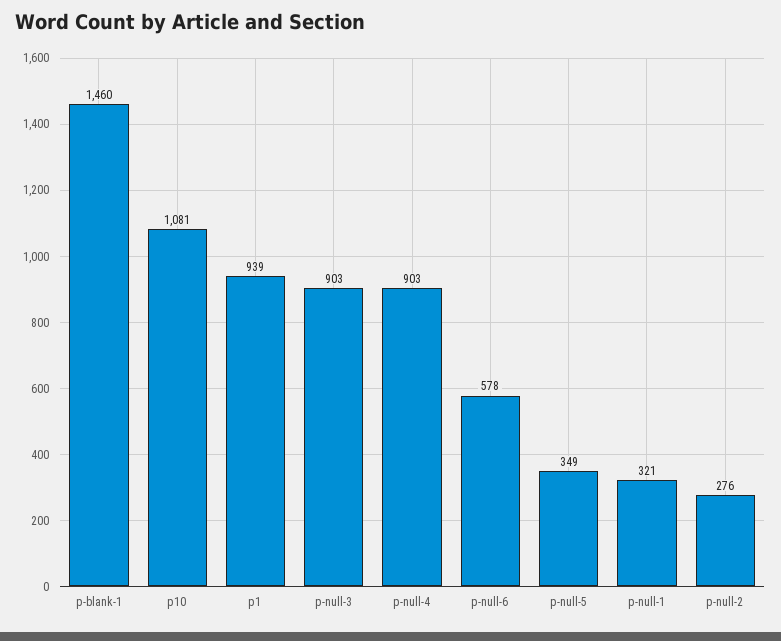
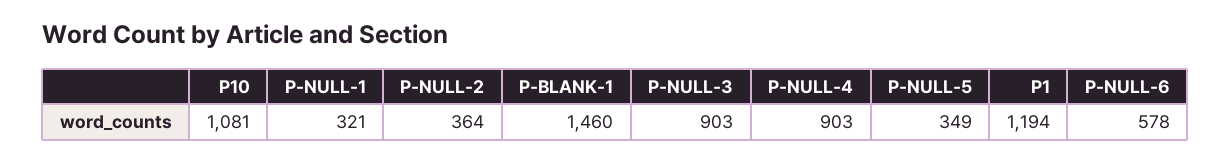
p1: 939 -> 1194
p-null-2: 276 -> 364

